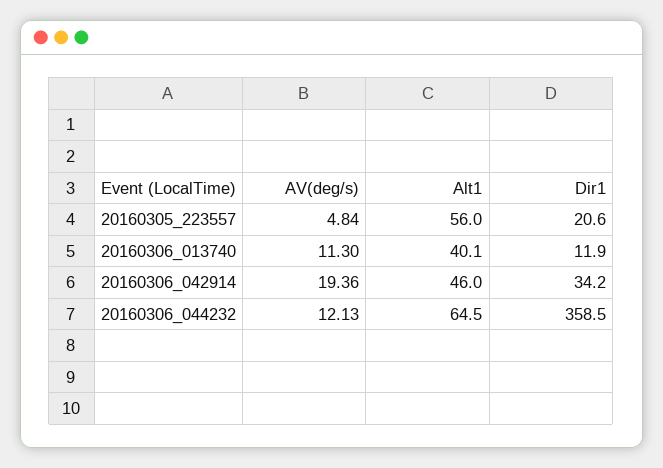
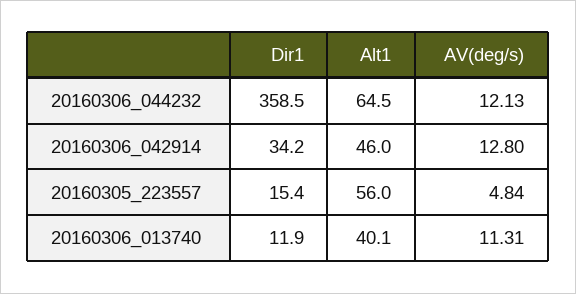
Dir1, 20160305_223557: 20.6 -> 15.4
AV(deg/s), 20160306_013740: 11.3 -> 11.31
AV(deg/s), 20160306_042914: 19.36 -> 12.8

